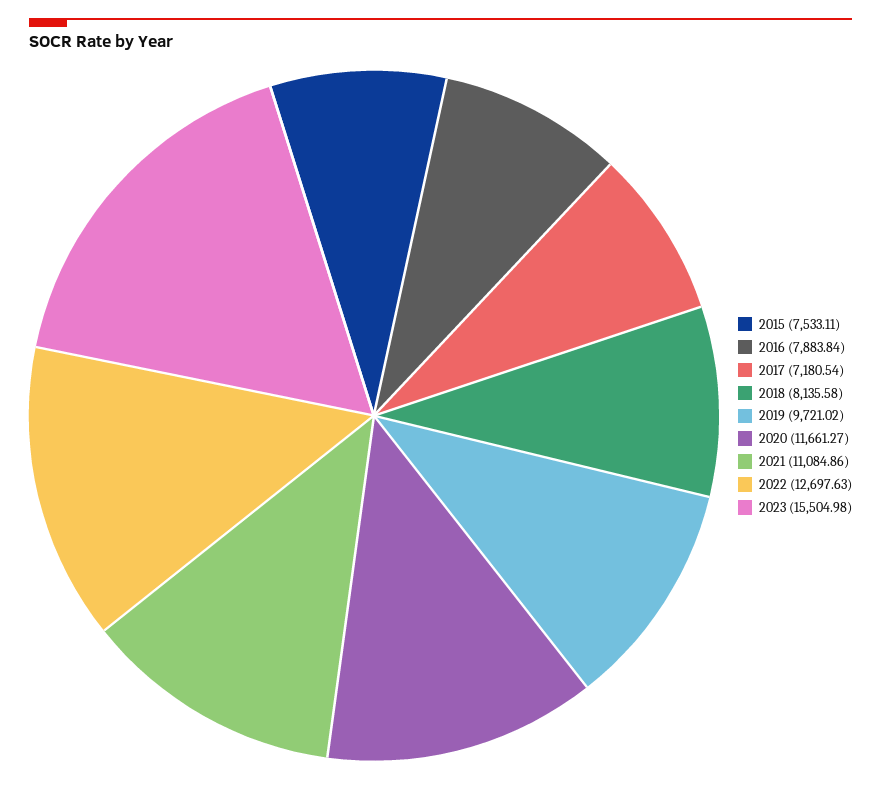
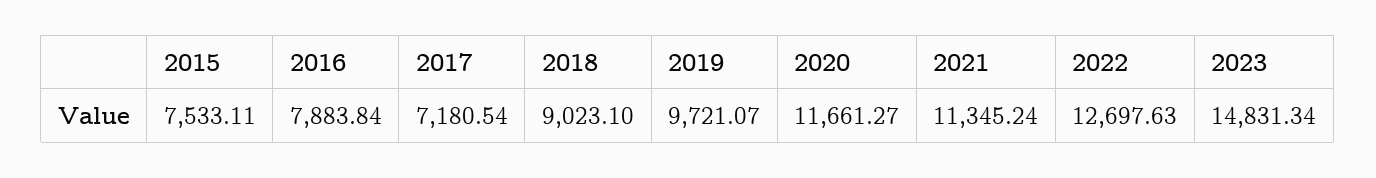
2018: 8135.58 -> 9023.1
2019: 9721.02 -> 9721.07
2021: 11084.86 -> 11345.24
2023: 15504.98 -> 14831.34

